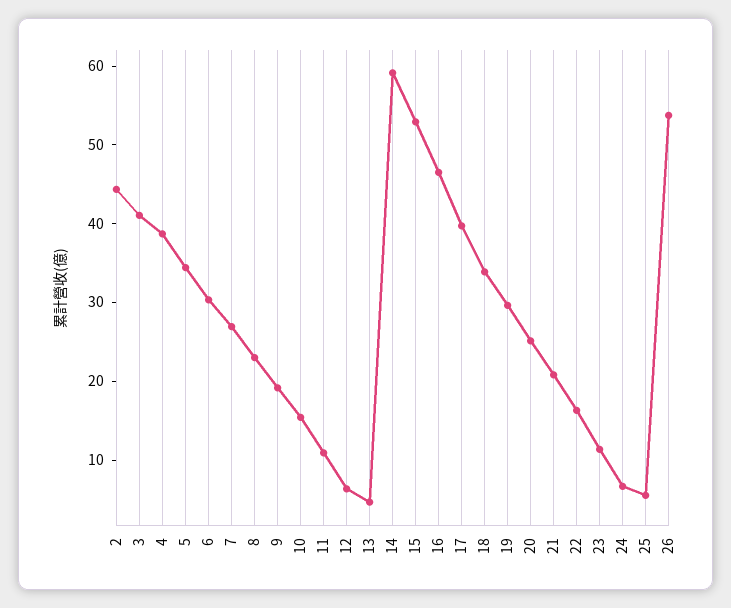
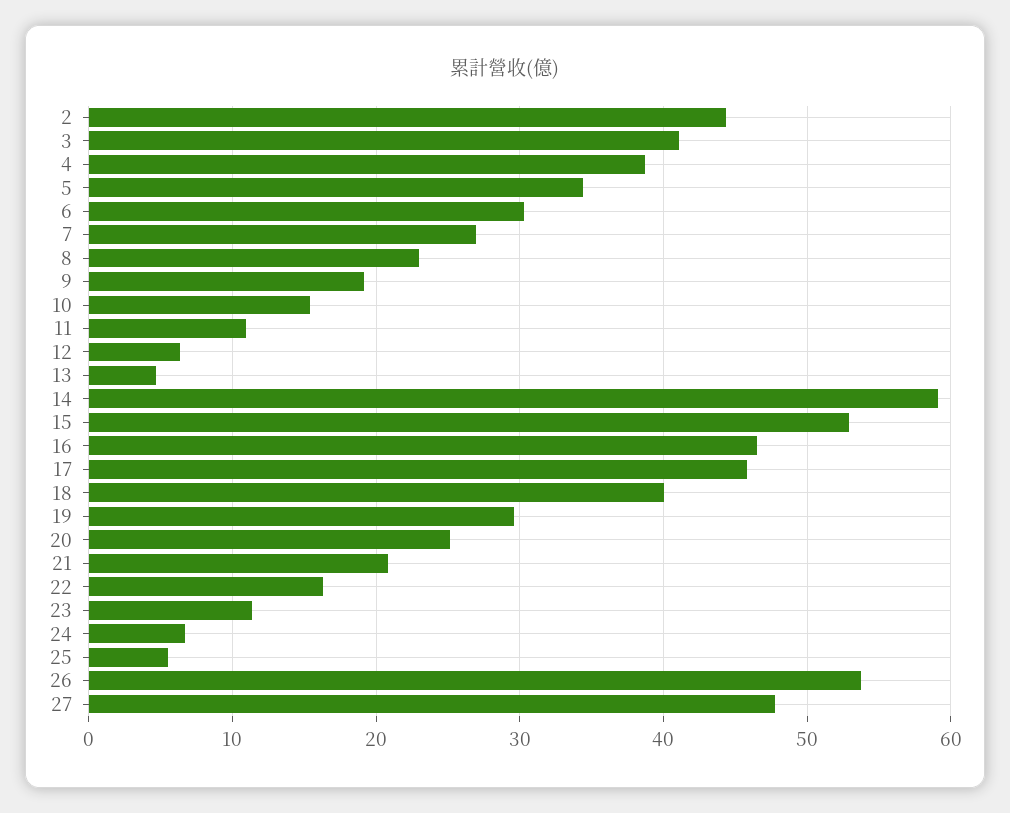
17: 40 -> 46
18: 34 -> 40
27: none -> 48

